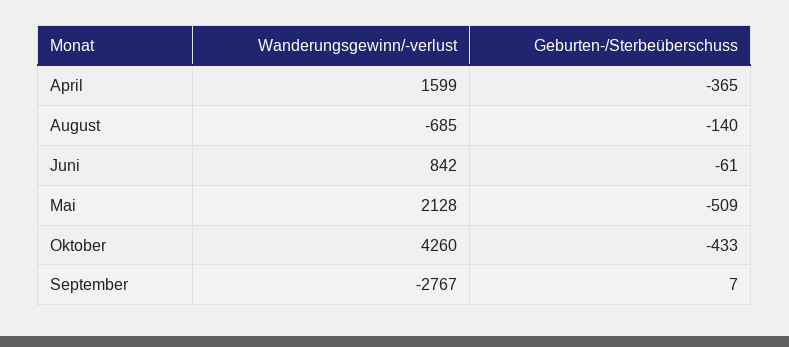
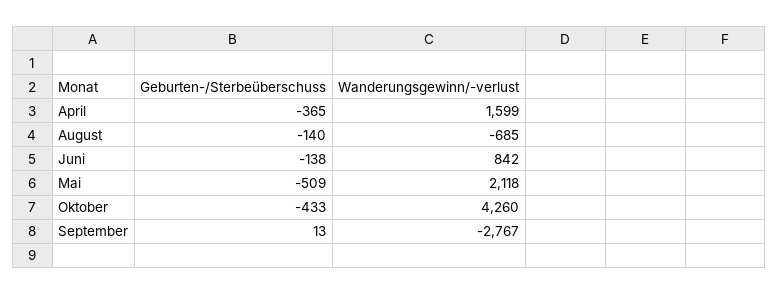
Geburten-/Sterbeüberschuss, Juni: -61 -> -138
Wanderungsgewinn/-verlust, Mai: 2128 -> 2118
Geburten-/Sterbeüberschuss, September: 7 -> 13

